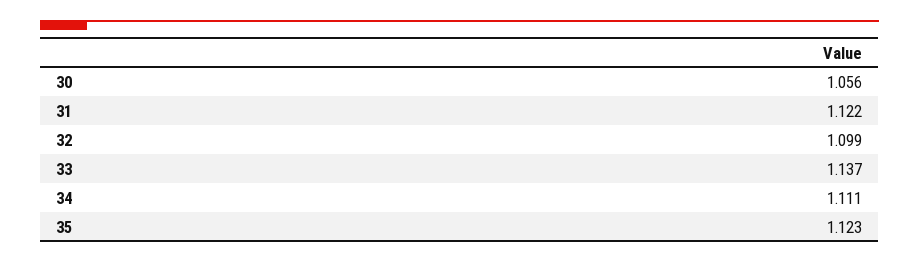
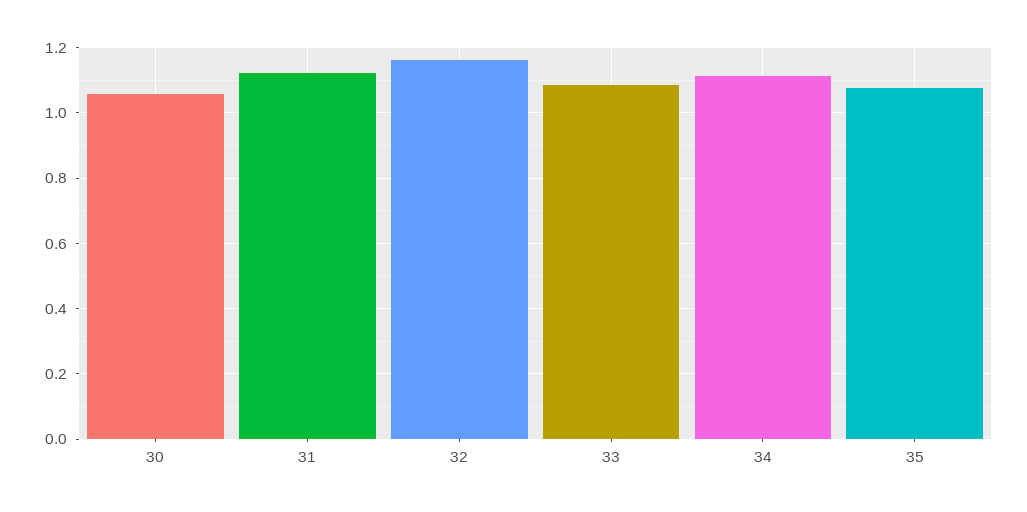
32: 1.099 -> 1.16
33: 1.137 -> 1.08
35: 1.123 -> 1.08

